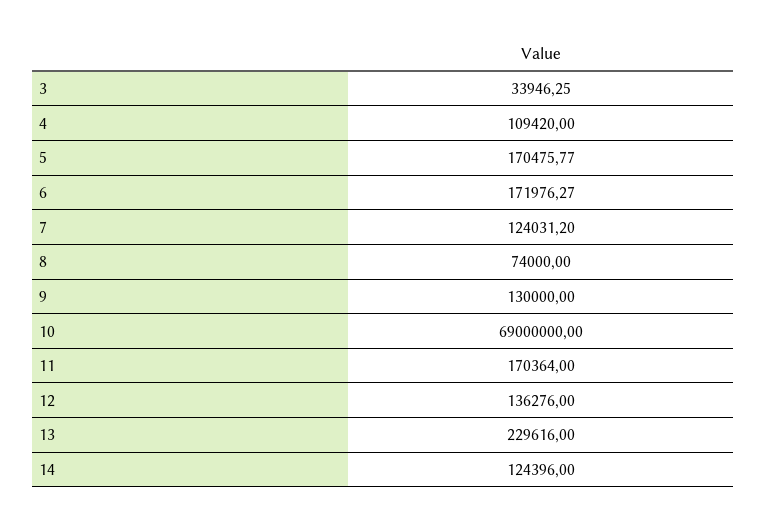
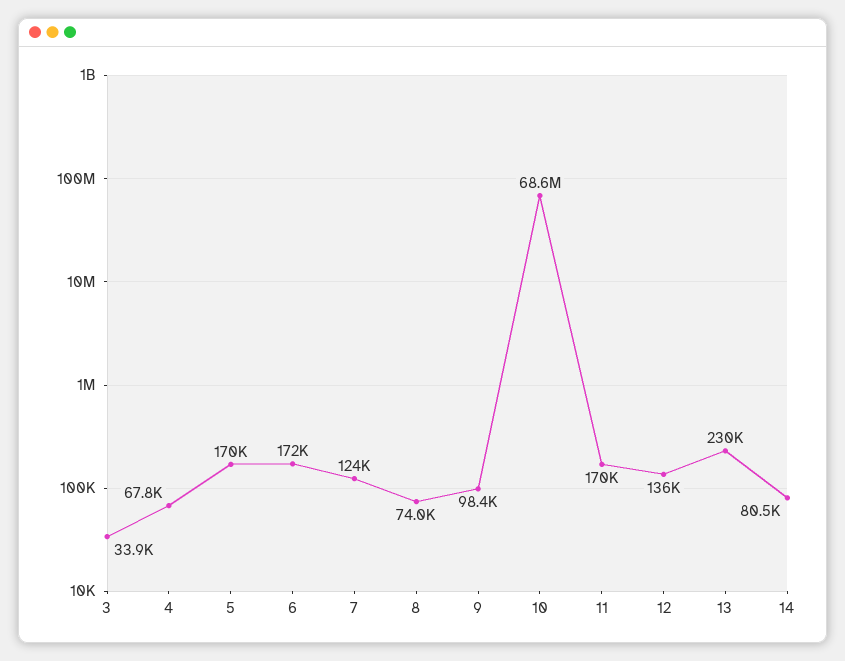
4: 109420 -> 67800
9: 130000 -> 98400
10: 69000000 -> 68600000
14: 124396 -> 80500

